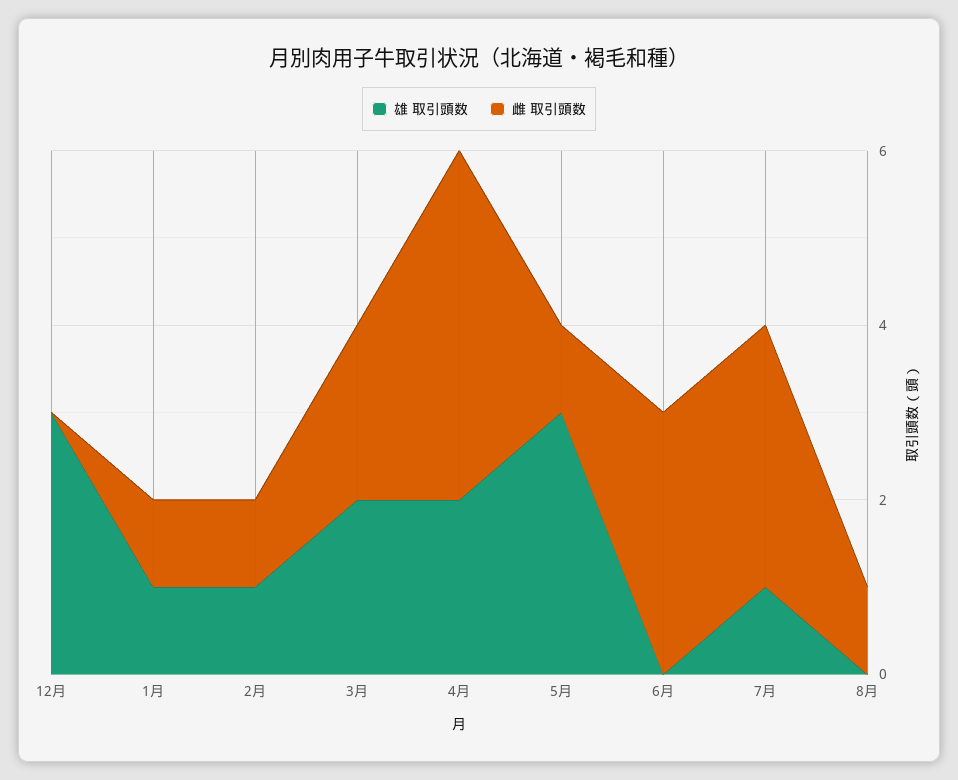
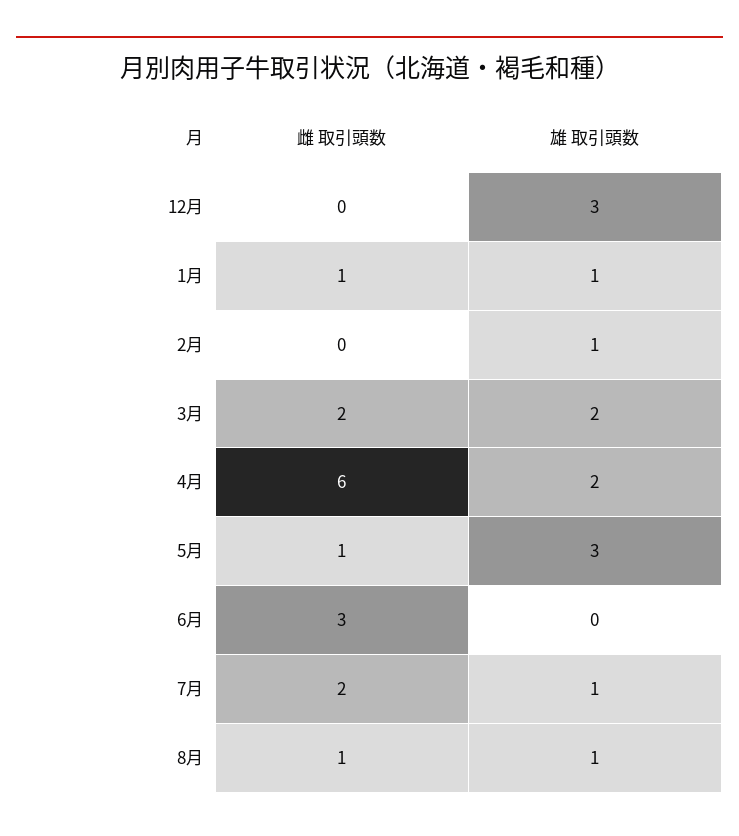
雌 取引頭数, 2月: 1 -> 0
雌 取引頭数, 4月: 4 -> 6
雌 取引頭数, 7月: 3 -> 2
雄 取引頭数, 8月: 0 -> 1

